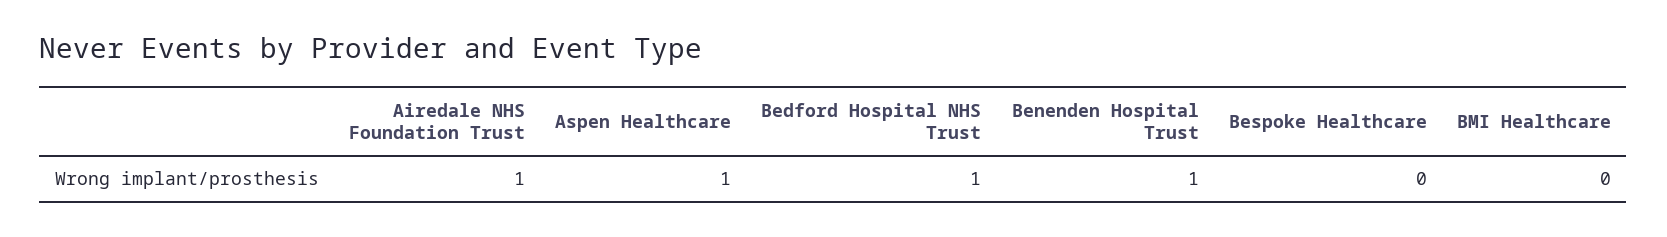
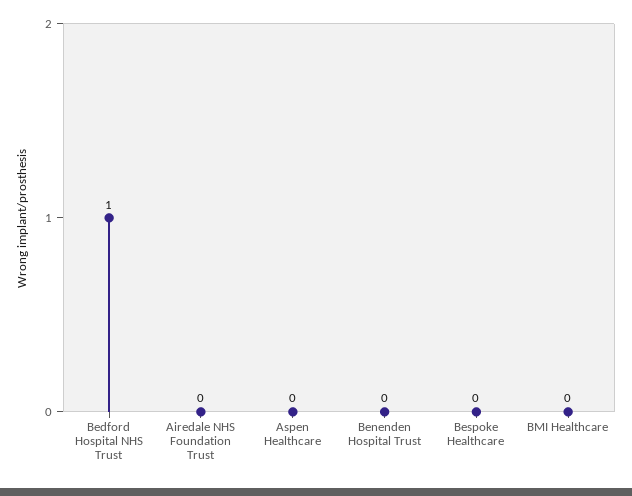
Airedale NHS Foundation Trust: 1 -> 0
Aspen Healthcare: 1 -> 0
Benenden Hospital Trust: 1 -> 0

